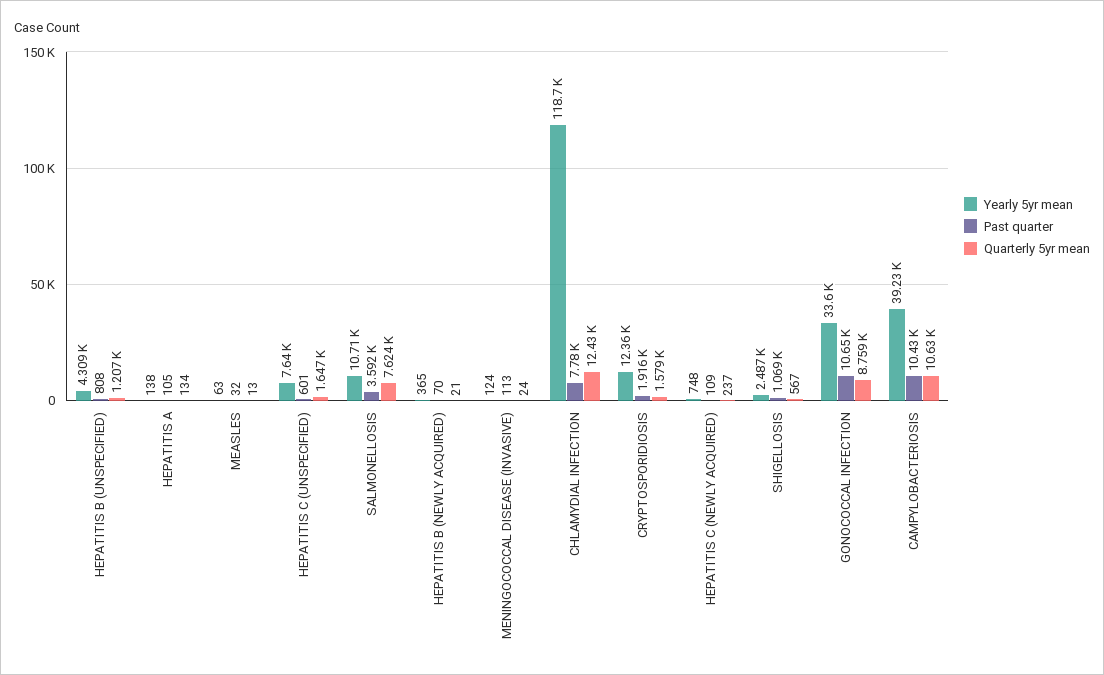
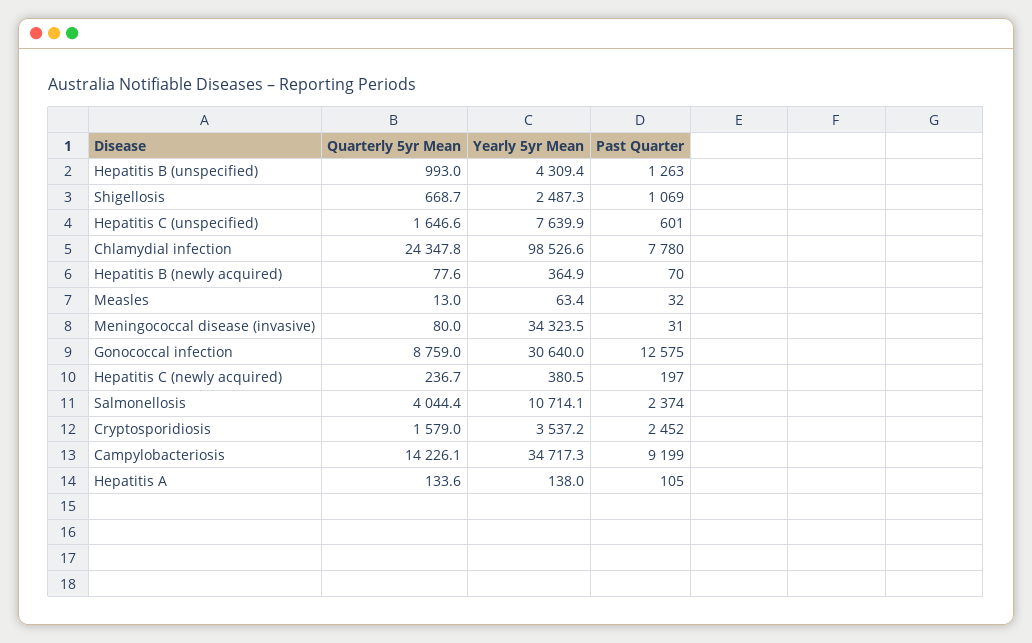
Past quarter, HEPATITIS B (UNSPECIFIED): 808 -> 1263
Quarterly 5yr mean, HEPATITIS B (UNSPECIFIED): 1207 -> 993
Past quarter, SALMONELLOSIS: 3592 -> 2374
Quarterly 5yr mean, SALMONELLOSIS: 7624 -> 4044.4
Quarterly 5yr mean, HEPATITIS B (NEWLY ACQUIRED): 21 -> 77.6
Yearly 5yr mean, MENINGOCOCCAL DISEASE (INVASIVE): 124 -> 34323.5
Past quarter, MENINGOCOCCAL DISEASE (INVASIVE): 113 -> 31
Quarterly 5yr mean, MENINGOCOCCAL DISEASE (INVASIVE): 24 -> 80
Yearly 5yr mean, CHLAMYDIAL INFECTION: 118700 -> 98526.6
Quarterly 5yr mean, CHLAMYDIAL INFECTION: 12430 -> 24347.8
Yearly 5yr mean, CRYPTOSPORIDIOSIS: 12360 -> 3537.2
Past quarter, CRYPTOSPORIDIOSIS: 1916 -> 2452
Yearly 5yr mean, HEPATITIS C (NEWLY ACQUIRED): 748 -> 380.5
Past quarter, HEPATITIS C (NEWLY ACQUIRED): 109 -> 197
Quarterly 5yr mean, SHIGELLOSIS: 567 -> 668.7
Yearly 5yr mean, GONOCOCCAL INFECTION: 33600 -> 30640
Past quarter, GONOCOCCAL INFECTION: 10650 -> 12575
Yearly 5yr mean, CAMPYLOBACTERIOSIS: 39230 -> 34717.3
Past quarter, CAMPYLOBACTERIOSIS: 10430 -> 9199
Quarterly 5yr mean, CAMPYLOBACTERIOSIS: 10630 -> 14226.1

